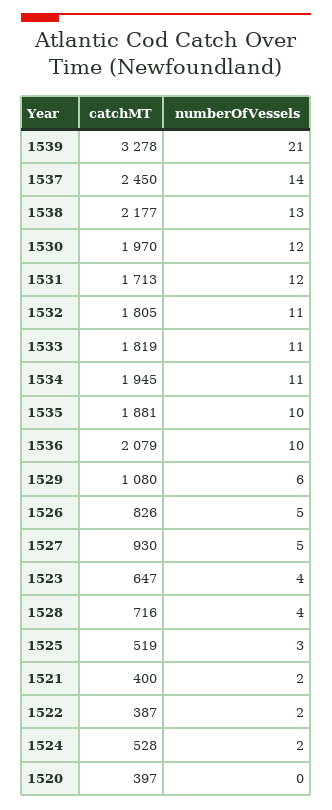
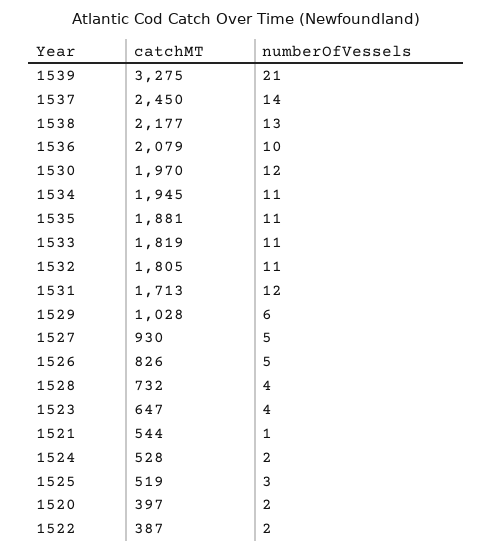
catchMT, 1539: 3278 -> 3275
numberOfVessels, 1535: 10 -> 11
catchMT, 1529: 1080 -> 1028
catchMT, 1528: 716 -> 732
catchMT, 1521: 400 -> 544
numberOfVessels, 1521: 2 -> 1
numberOfVessels, 1520: 0 -> 2

